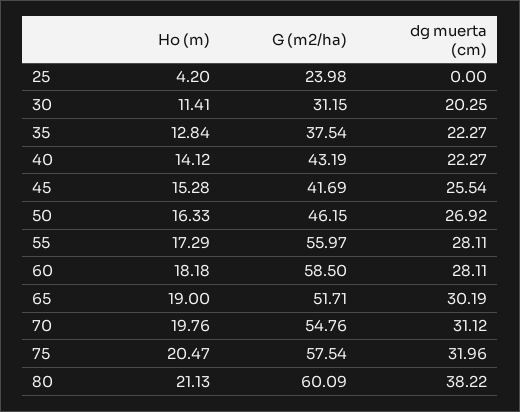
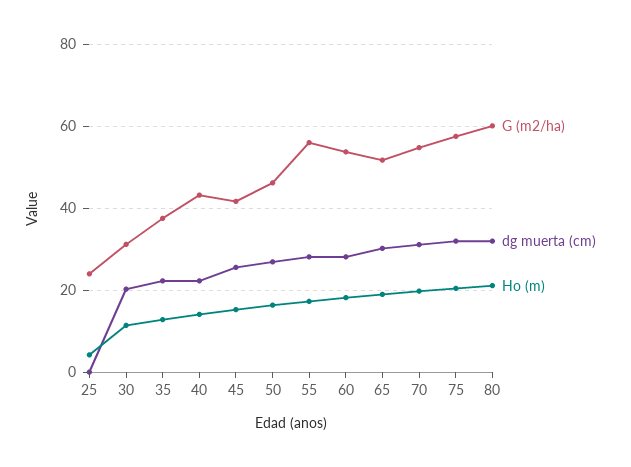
G (m2/ha), 60: 58.5 -> 54
dg muerta (cm), 80: 38.22 -> 32

